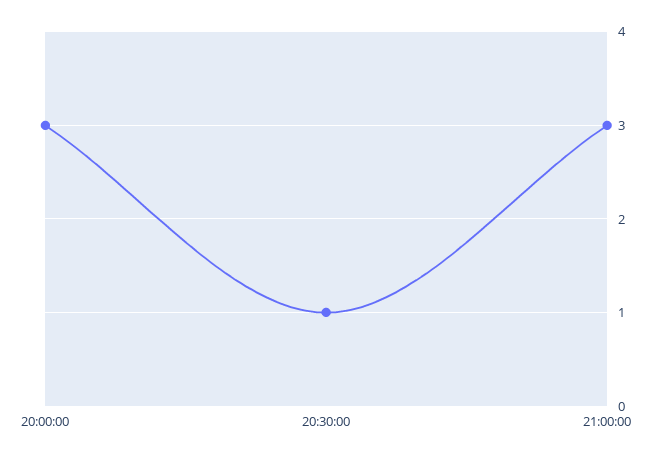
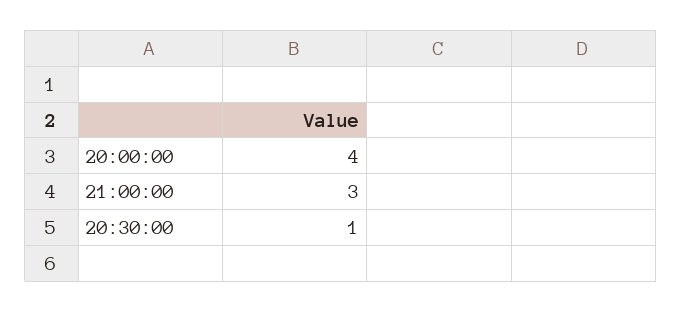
20:00:00: 3 -> 4

